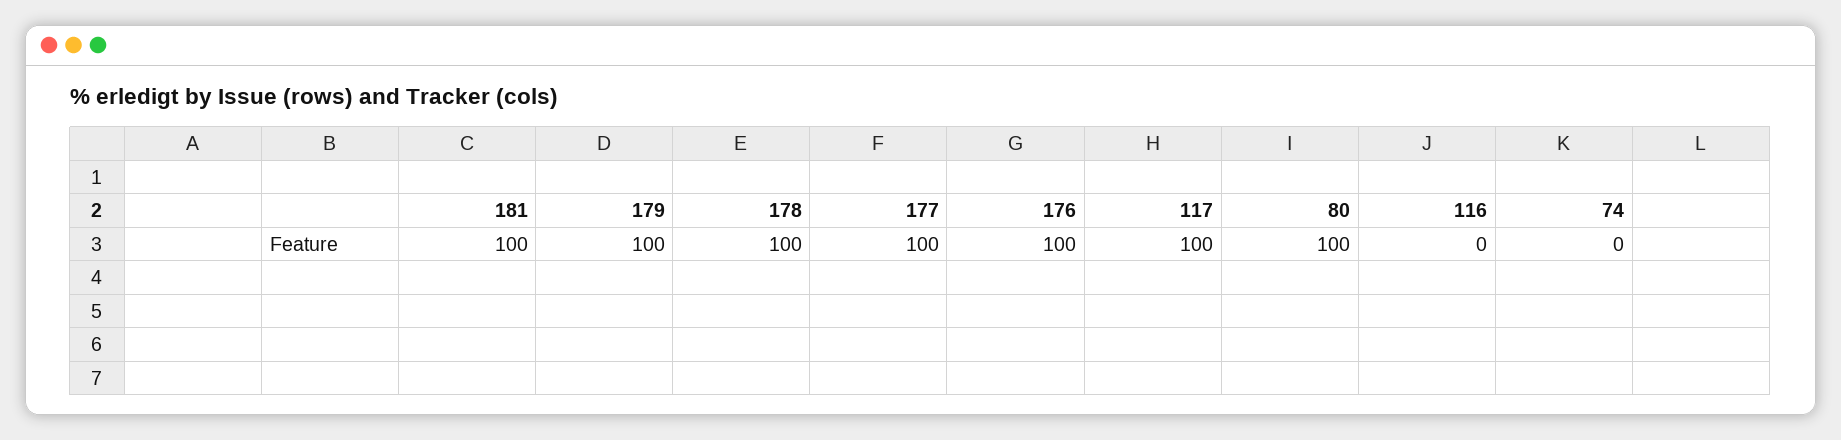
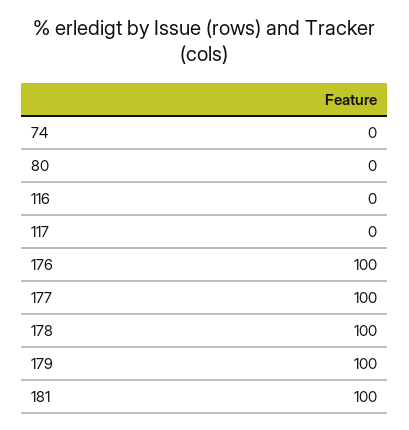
117: 100 -> 0
80: 100 -> 0

